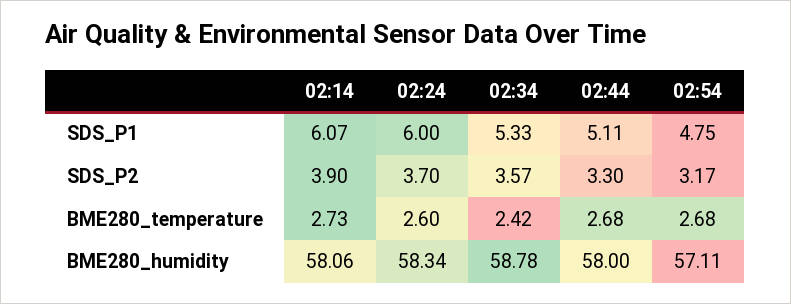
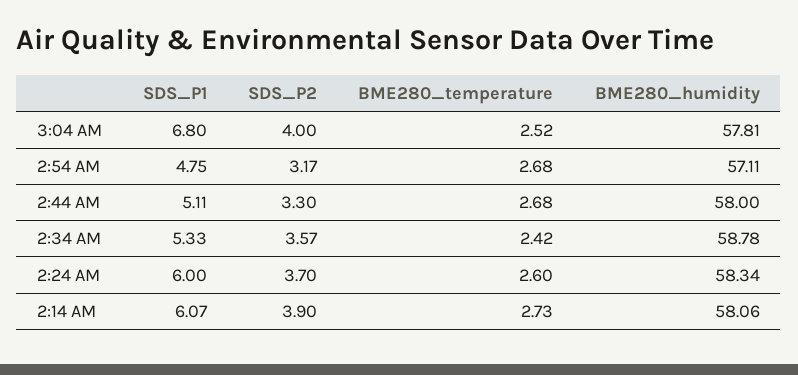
3:04 AM, SDS_P1: none -> 6.8
3:04 AM, SDS_P2: none -> 4
3:04 AM, BME280_temperature: none -> 2.52
3:04 AM, BME280_humidity: none -> 57.81

